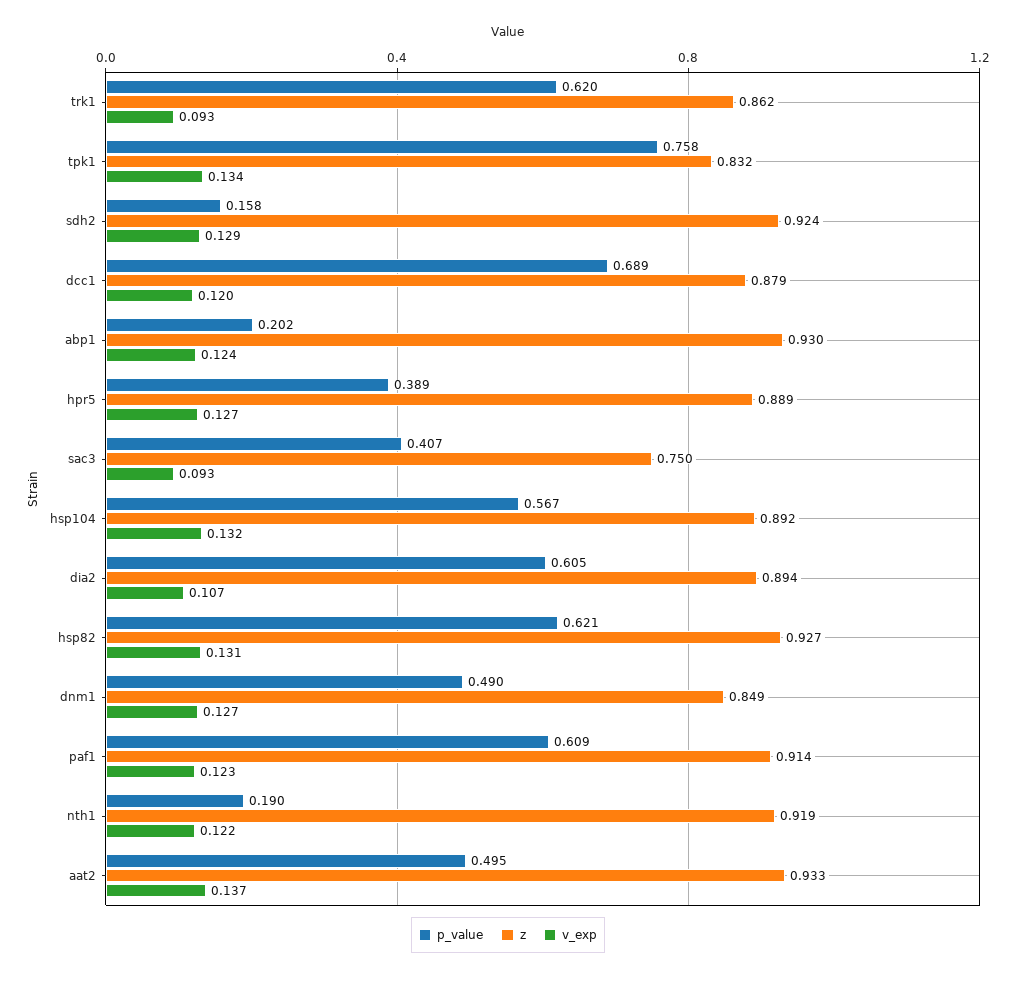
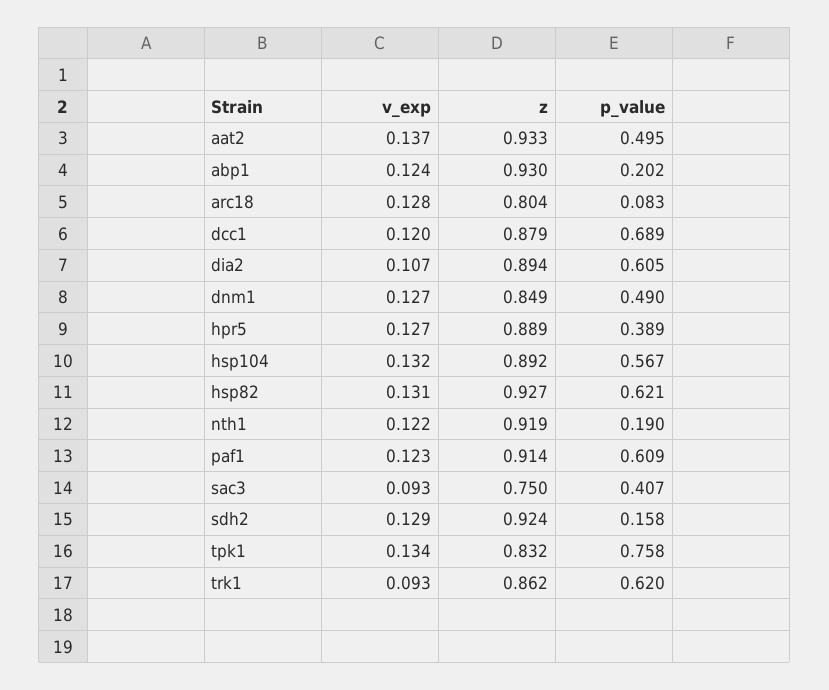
v_exp, arc18: none -> 0.128
z, arc18: none -> 0.804
p_value, arc18: none -> 0.083

